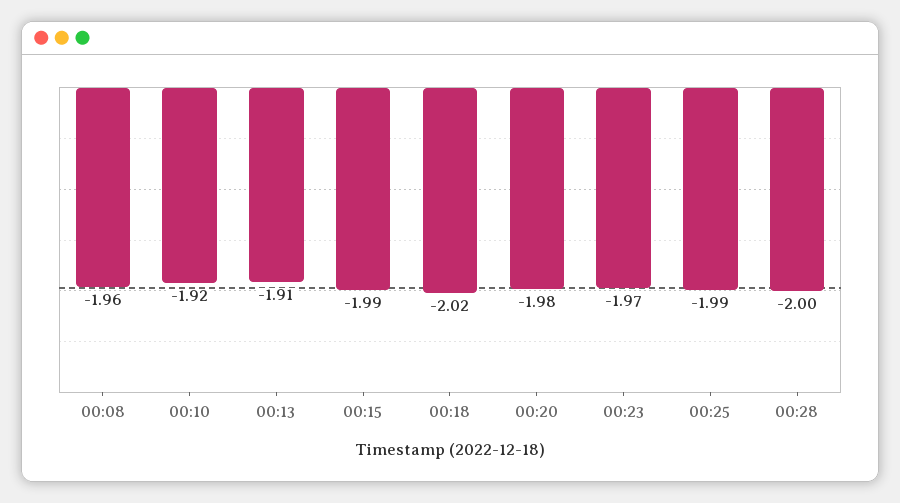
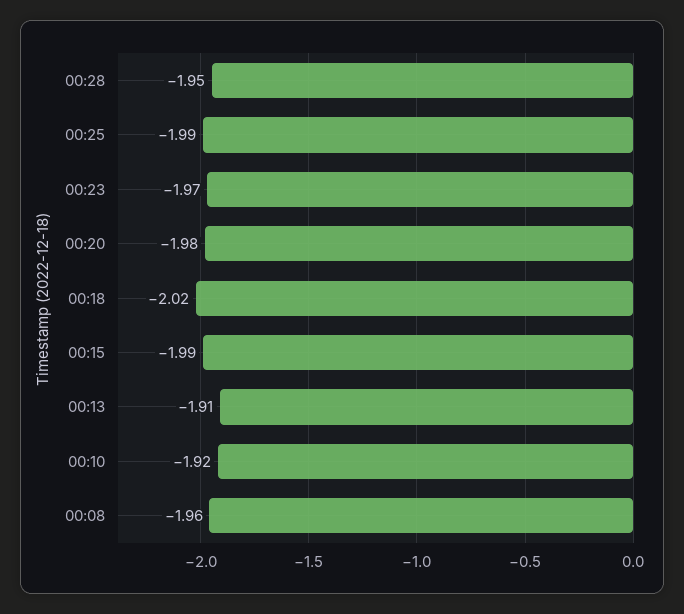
00:28: -2 -> -1.95

